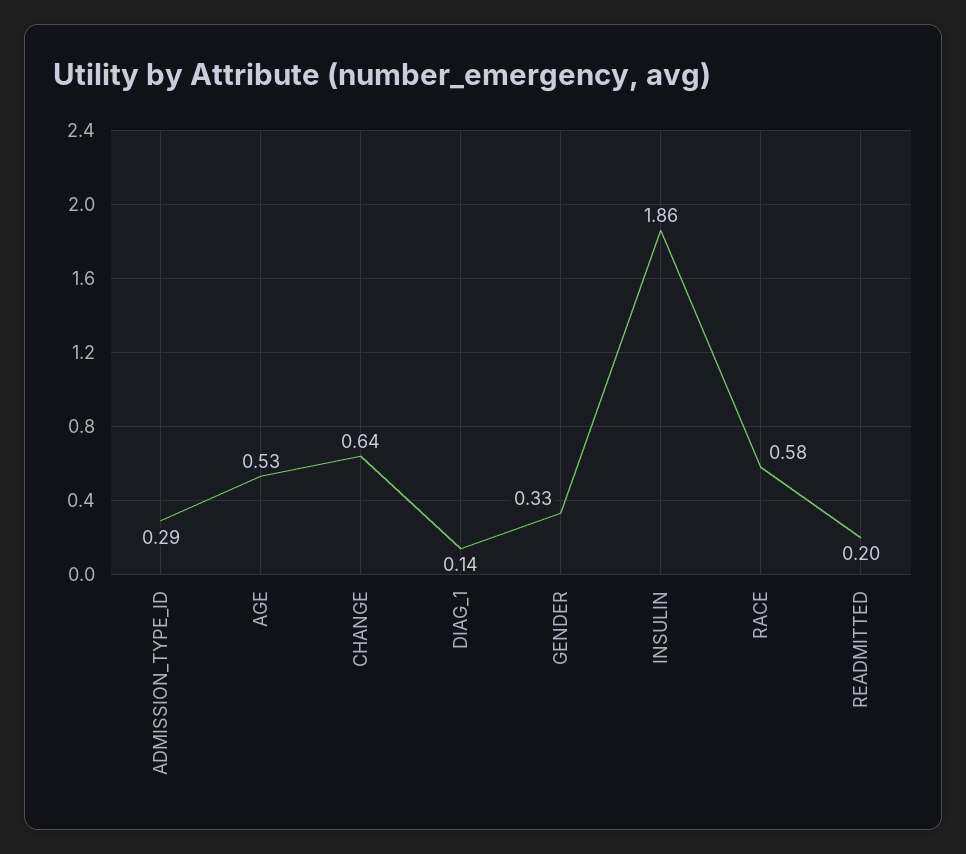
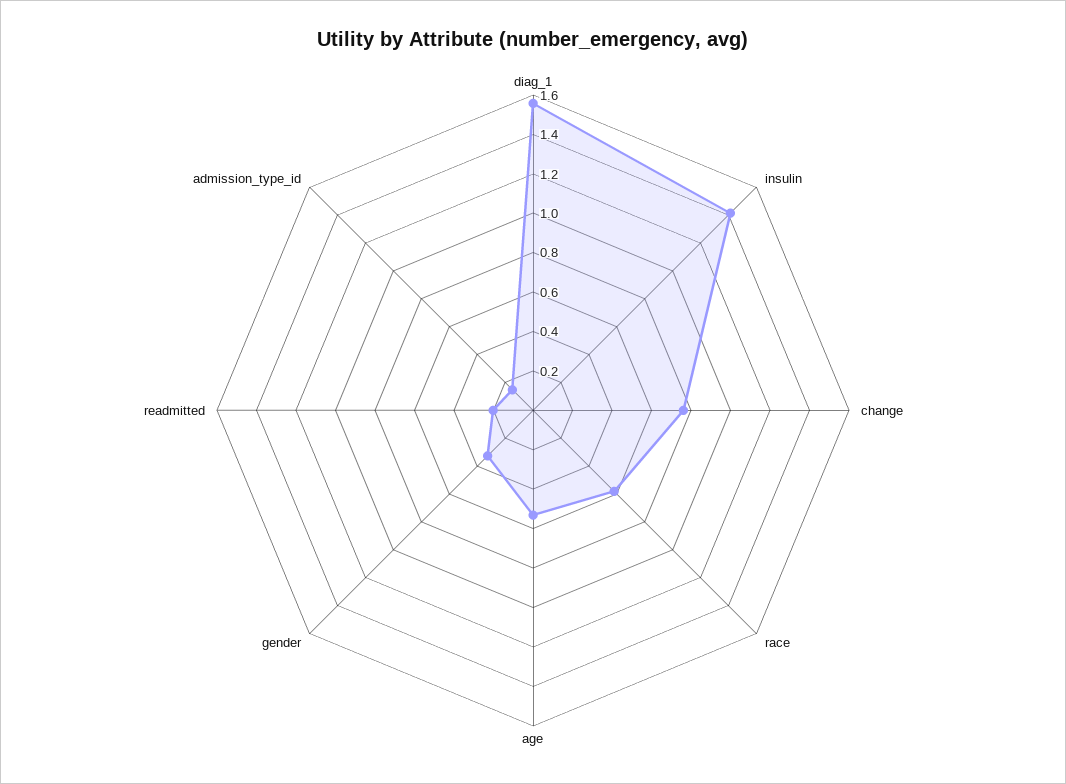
ADMISSION_TYPE_ID: 0.29 -> 0.15
CHANGE: 0.64 -> 0.75
DIAG_1: 0.14 -> 1.55
INSULIN: 1.86 -> 1.4

